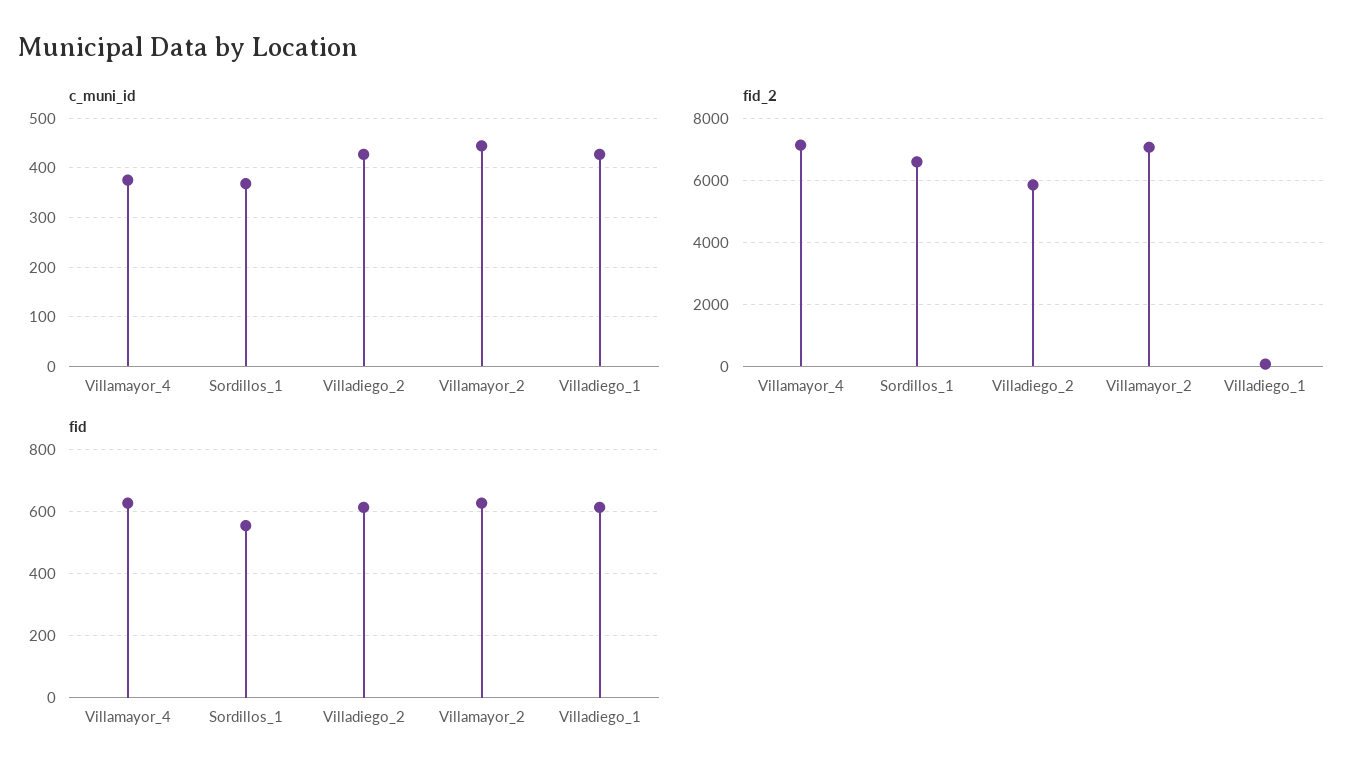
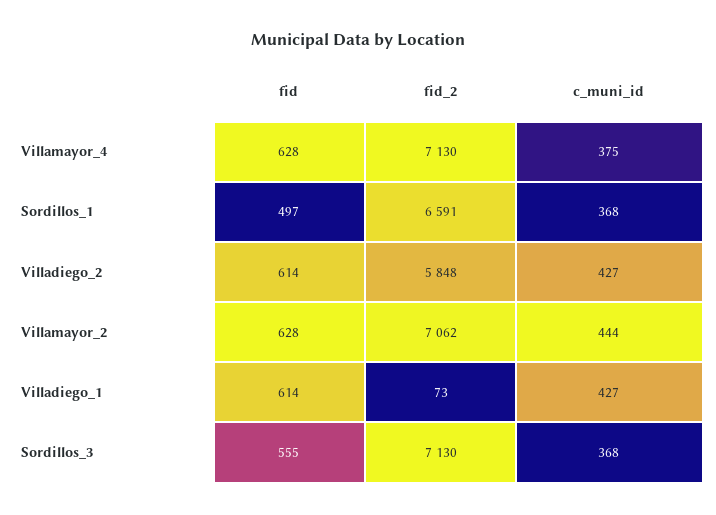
fid, Sordillos_1: 560 -> 497
fid, Sordillos_3: none -> 555
fid_2, Sordillos_3: none -> 7130
c_muni_id, Sordillos_3: none -> 368

